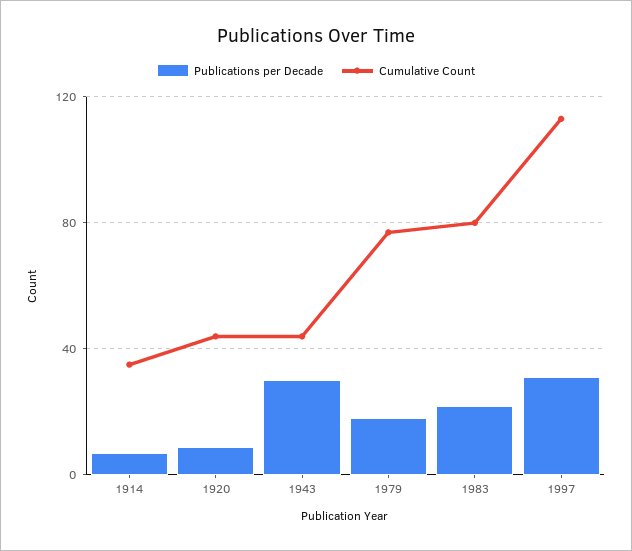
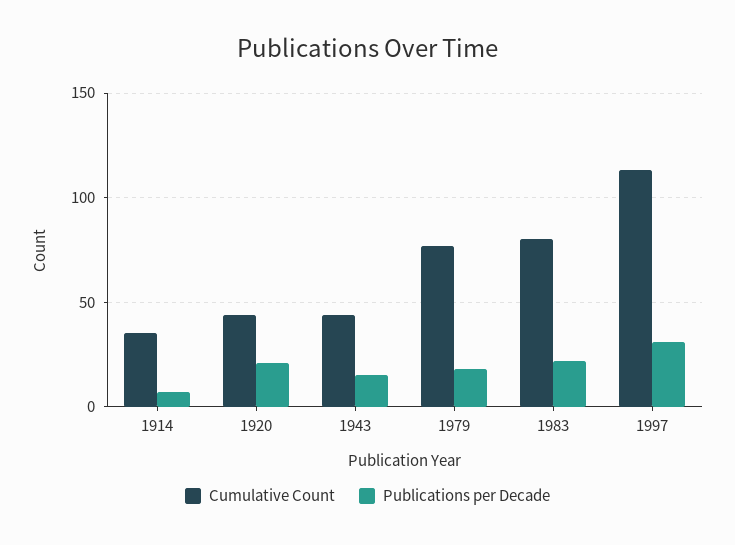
Publications per Decade, 1920: 10 -> 20
Publications per Decade, 1943: 30 -> 15

